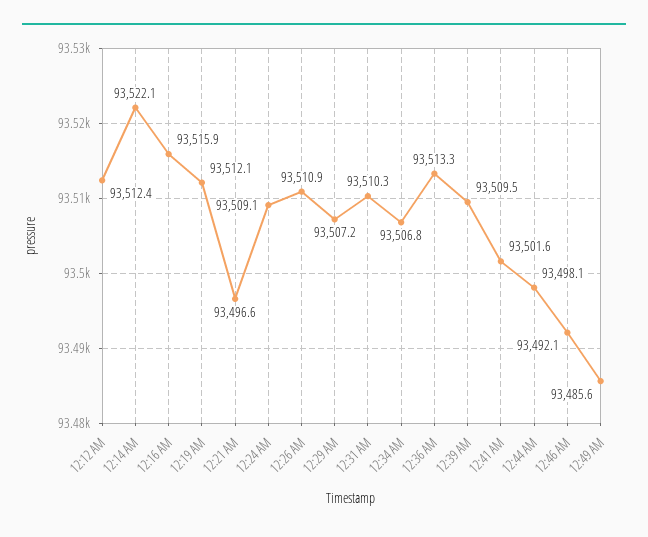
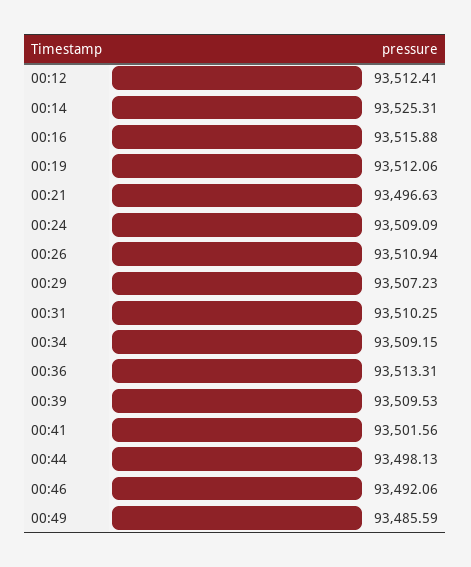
12:14 AM: 93522.1 -> 93525.31
12:34 AM: 93506.8 -> 93509.15

